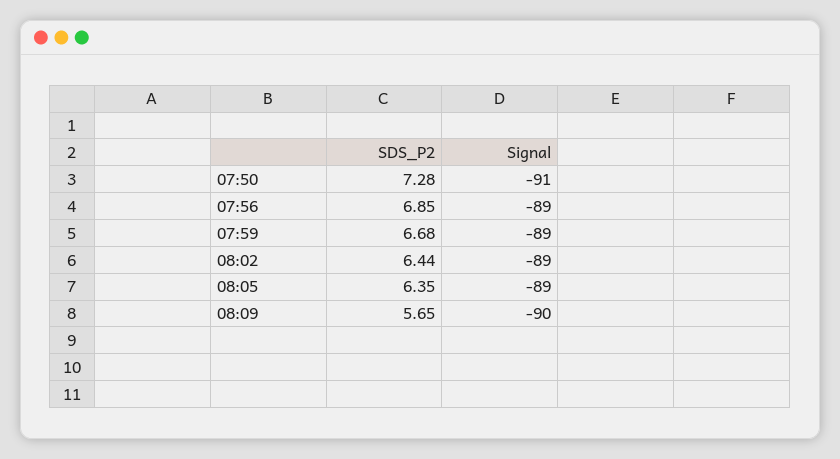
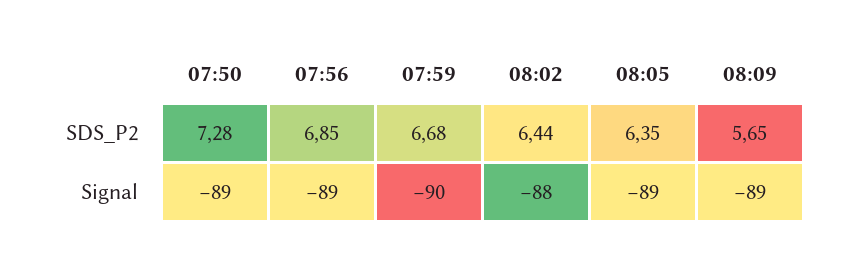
Signal, 07:50: -91 -> -89
Signal, 07:59: -89 -> -90
Signal, 08:02: -89 -> -88
Signal, 08:09: -90 -> -89

